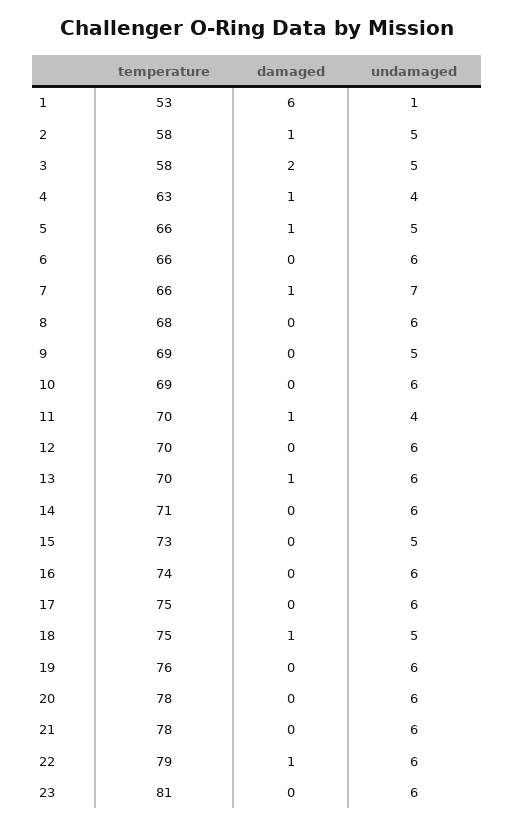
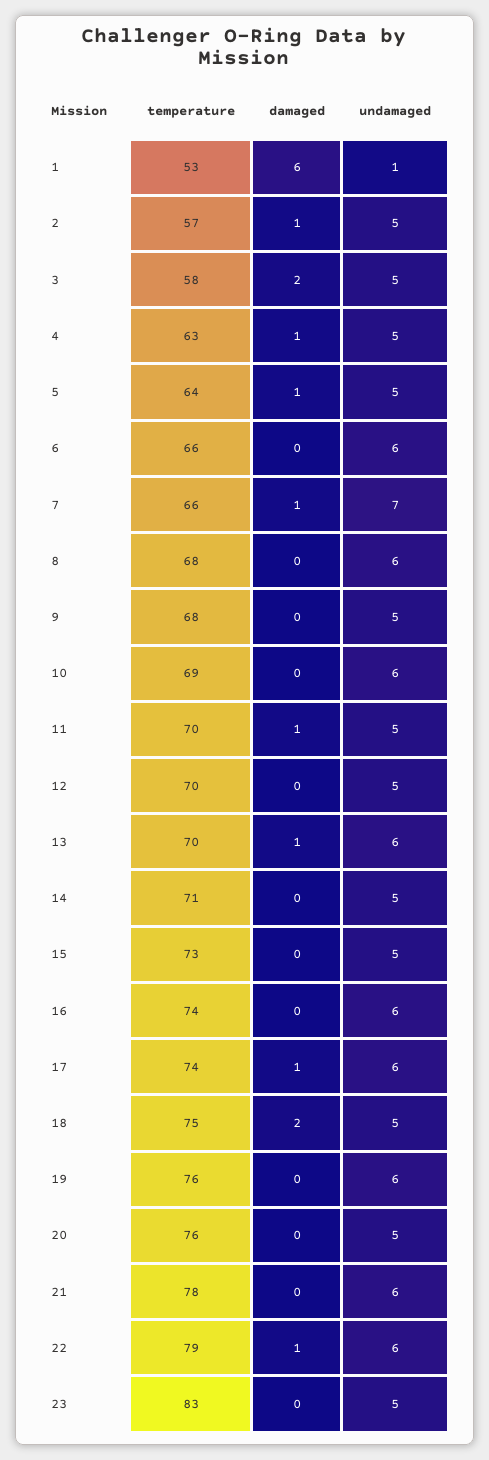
temperature, 2: 58 -> 57
undamaged, 4: 4 -> 5
temperature, 5: 66 -> 64
temperature, 9: 69 -> 68
undamaged, 11: 4 -> 5
undamaged, 12: 6 -> 5
undamaged, 14: 6 -> 5
temperature, 17: 75 -> 74
damaged, 17: 0 -> 1
damaged, 18: 1 -> 2
temperature, 20: 78 -> 76
undamaged, 20: 6 -> 5
temperature, 23: 81 -> 83
undamaged, 23: 6 -> 5

